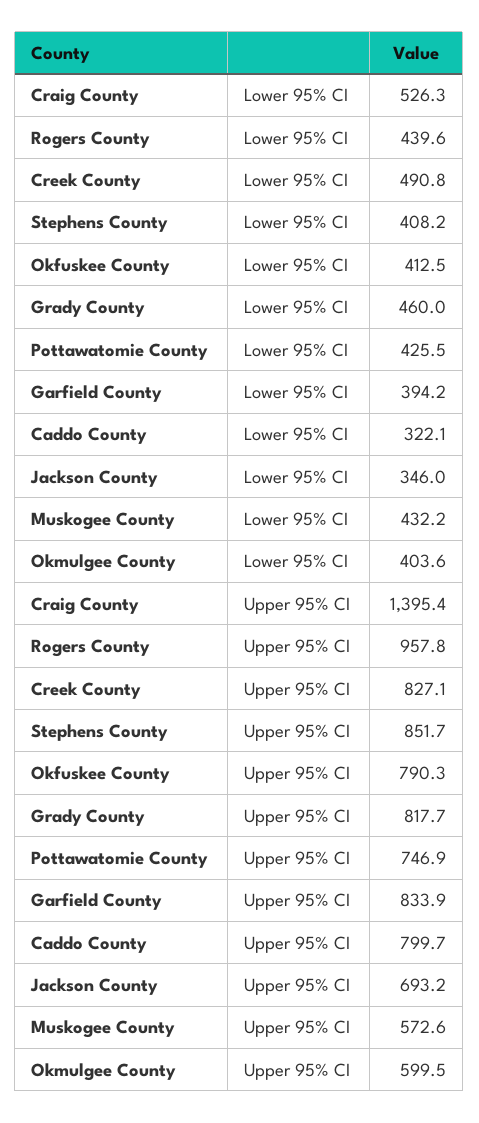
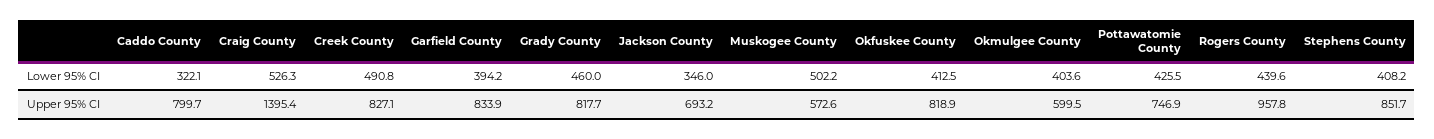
Muskogee County, Lower 95% CI: 432.2 -> 502.2
Okfuskee County, Upper 95% CI: 790.3 -> 818.9

